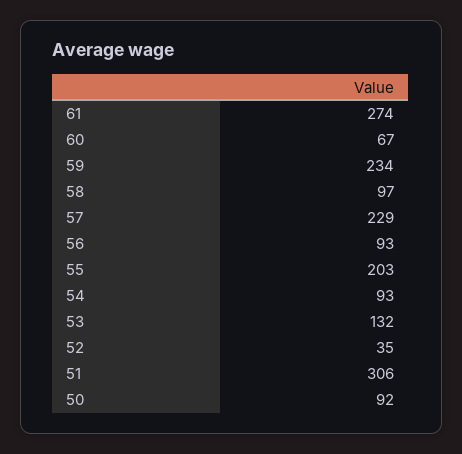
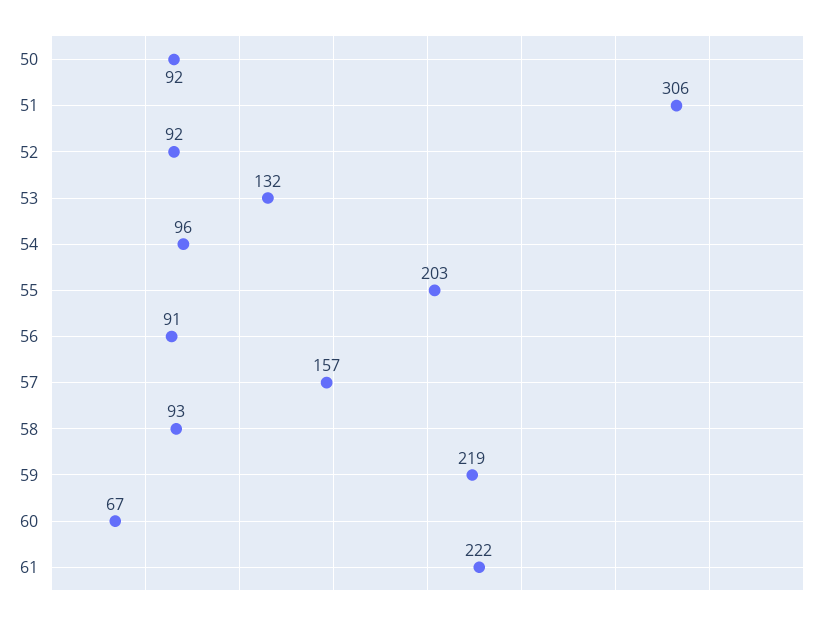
61: 274 -> 222
59: 234 -> 219
58: 97 -> 93
57: 229 -> 157
56: 93 -> 91
54: 93 -> 96
52: 35 -> 92

